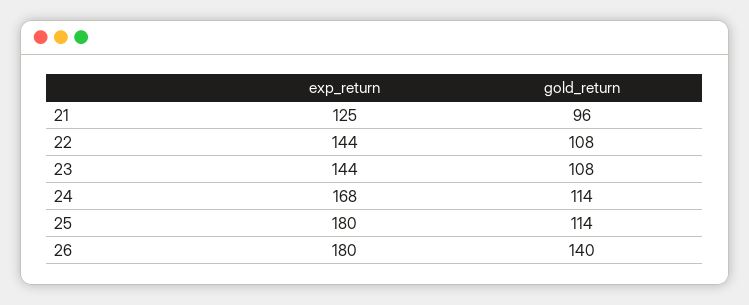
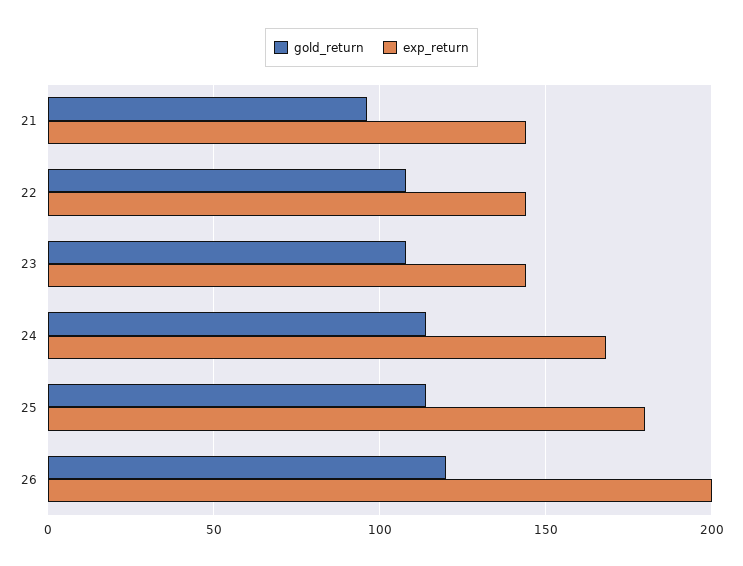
exp_return, 21: 125 -> 145
exp_return, 26: 180 -> 200
gold_return, 26: 140 -> 120

